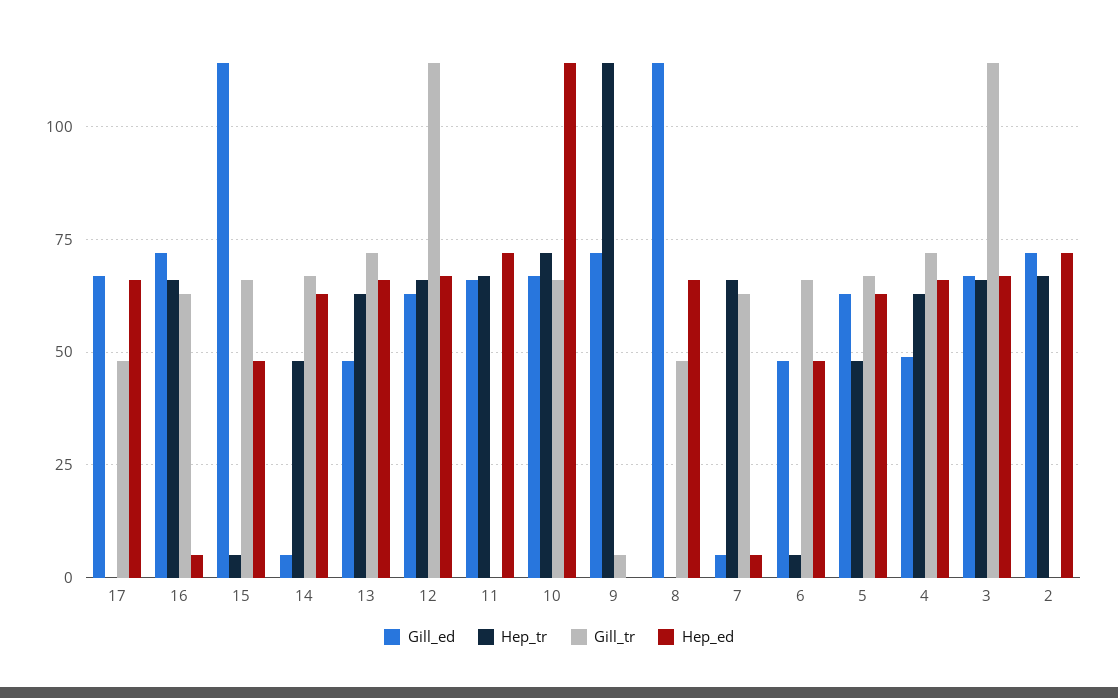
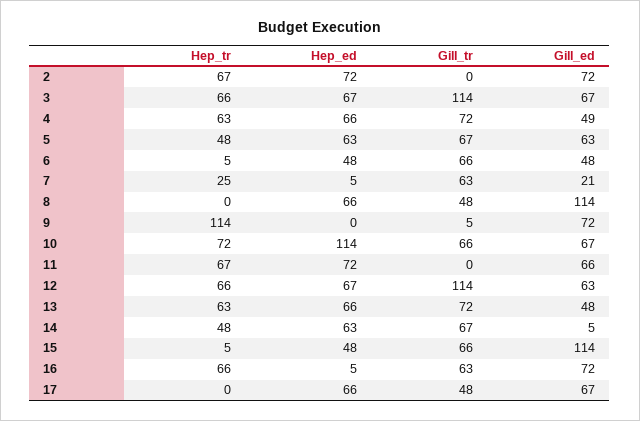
Gill_ed, 7: 5 -> 21
Hep_tr, 7: 65 -> 25

